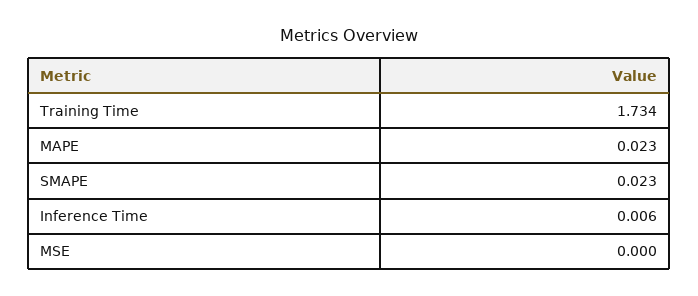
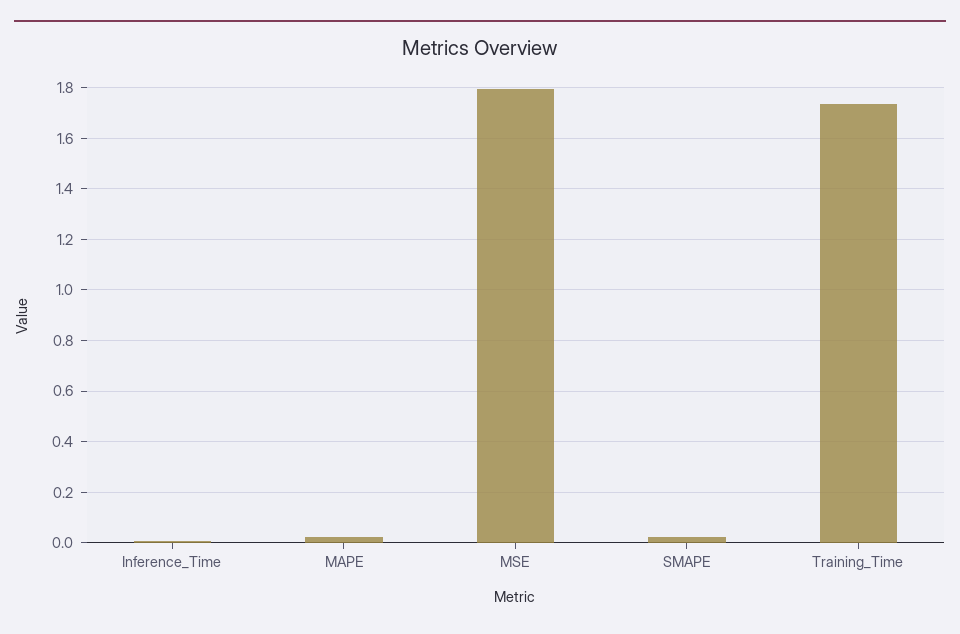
MSE: 0 -> 1.8

